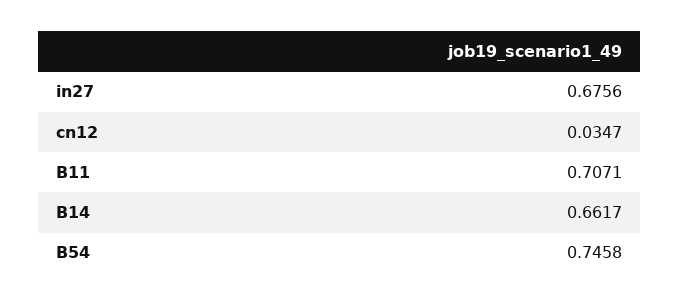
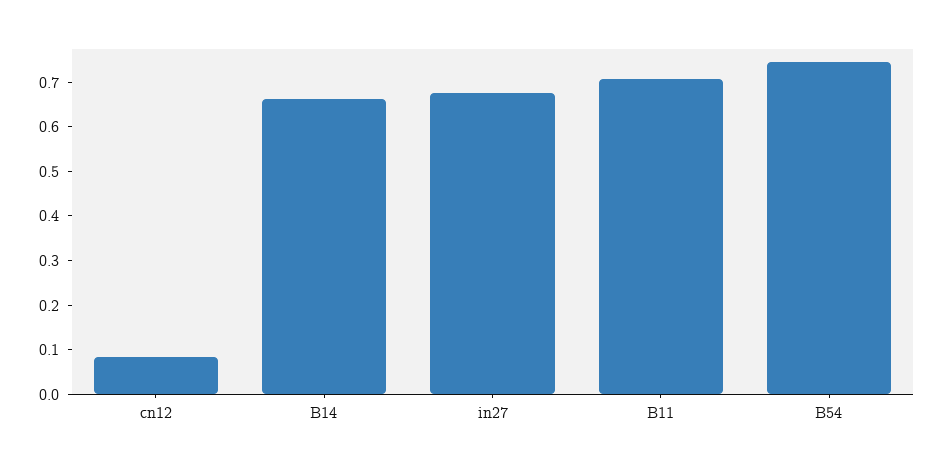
cn12: 0.0347 -> 0.08

